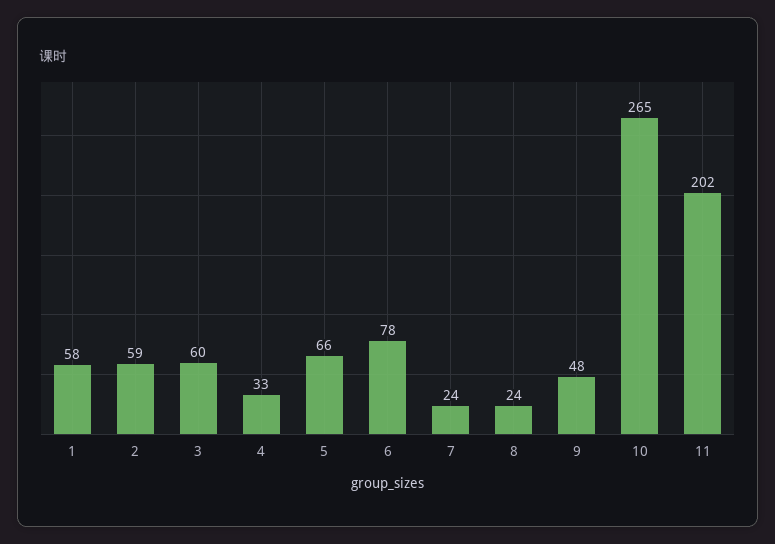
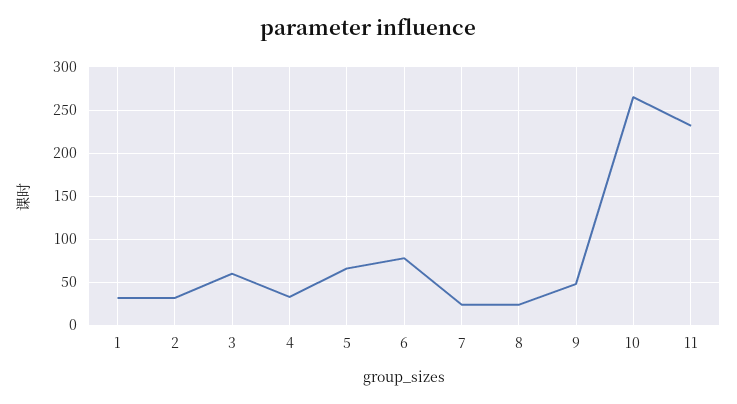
1: 58 -> 30
2: 59 -> 30
11: 202 -> 230

